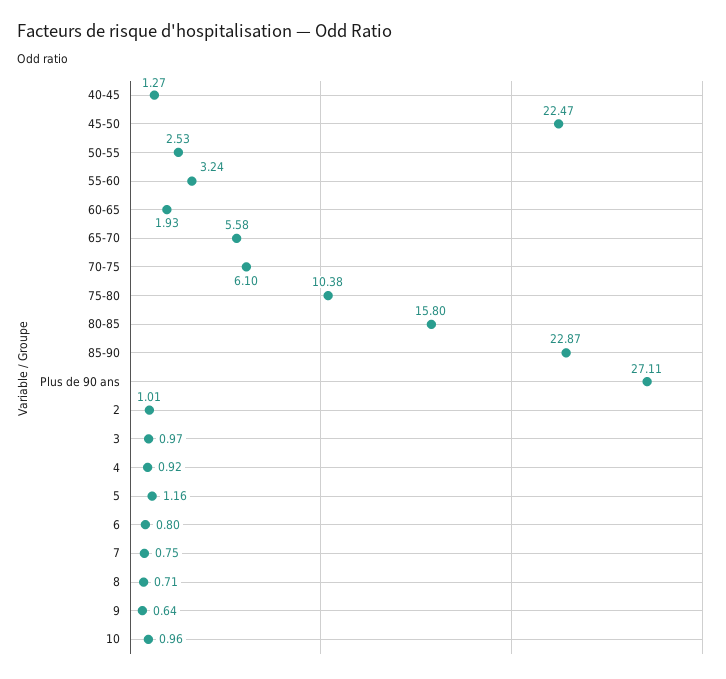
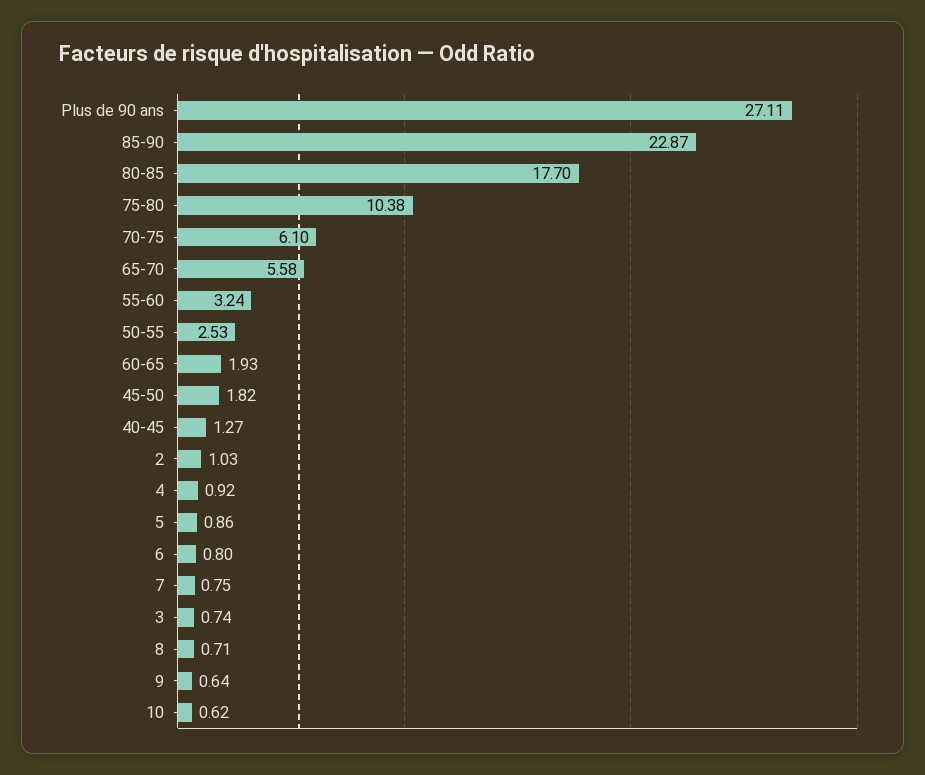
45-50: 22.47 -> 1.82
80-85: 15.8 -> 17.7
2: 1.01 -> 1.03
3: 0.97 -> 0.74
5: 1.16 -> 0.86
10: 0.96 -> 0.62

